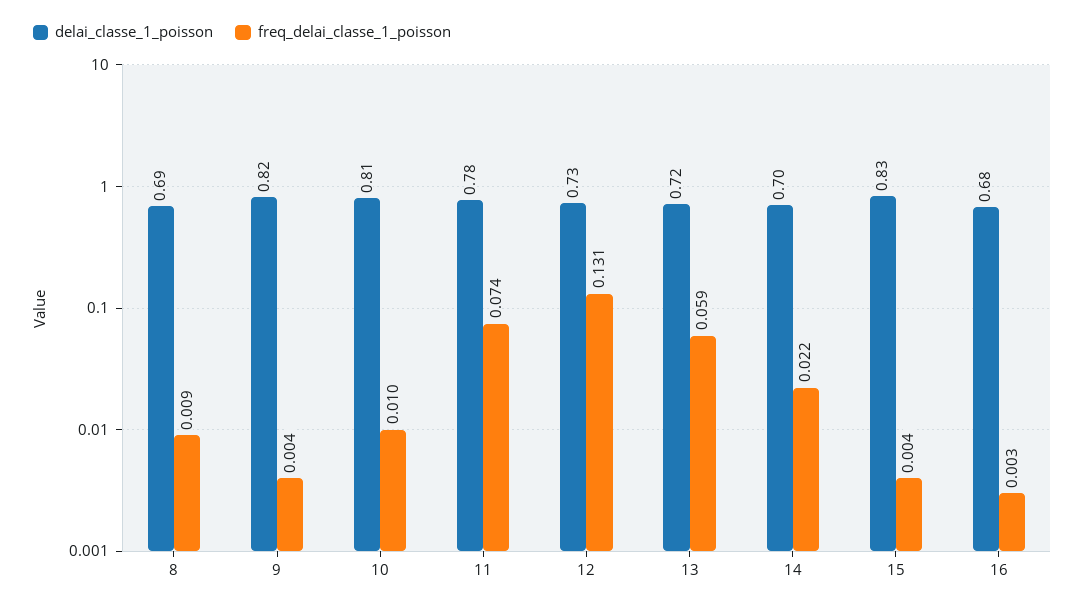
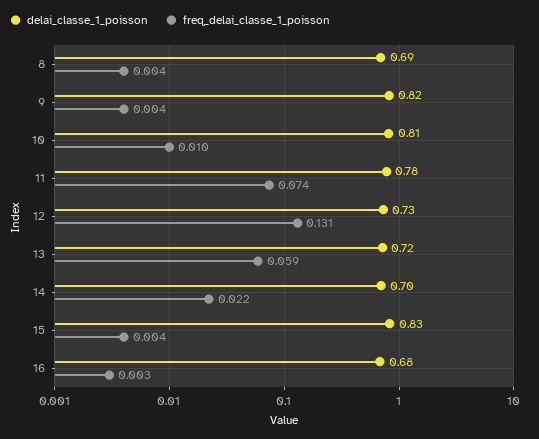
freq_delai_classe_1_poisson, 8: 0.009 -> 0.004

